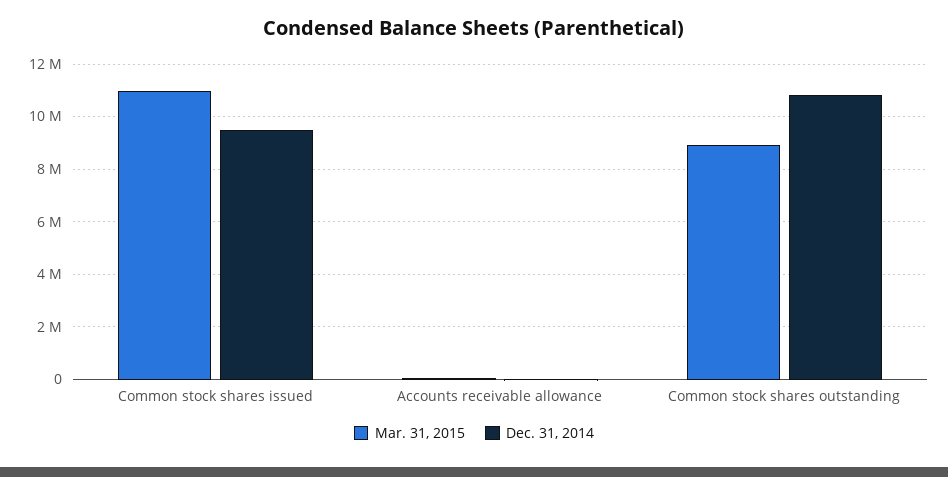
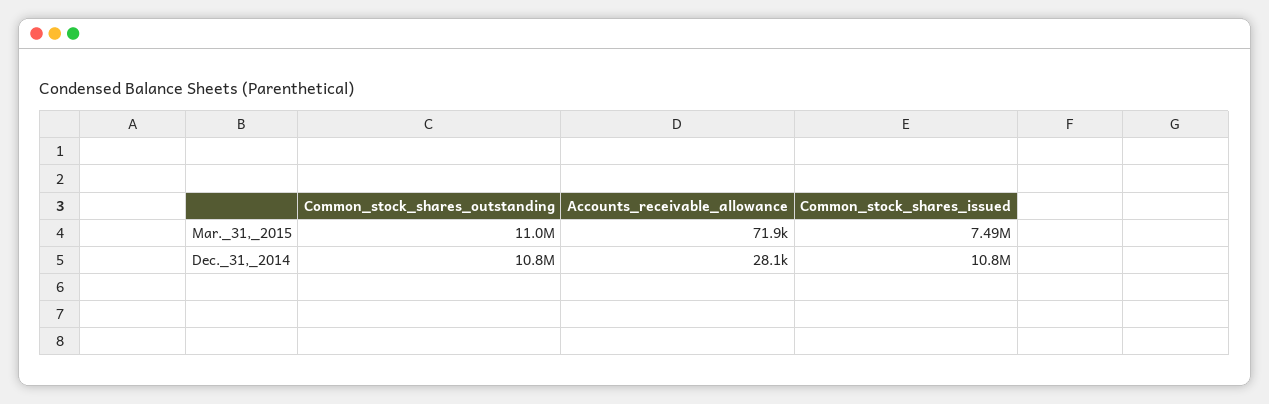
Mar. 31, 2015, Common stock shares issued: 11000000 -> 7490000
Dec. 31, 2014, Common stock shares issued: 9500000 -> 10800000
Mar. 31, 2015, Common stock shares outstanding: 9000000 -> 11000000

